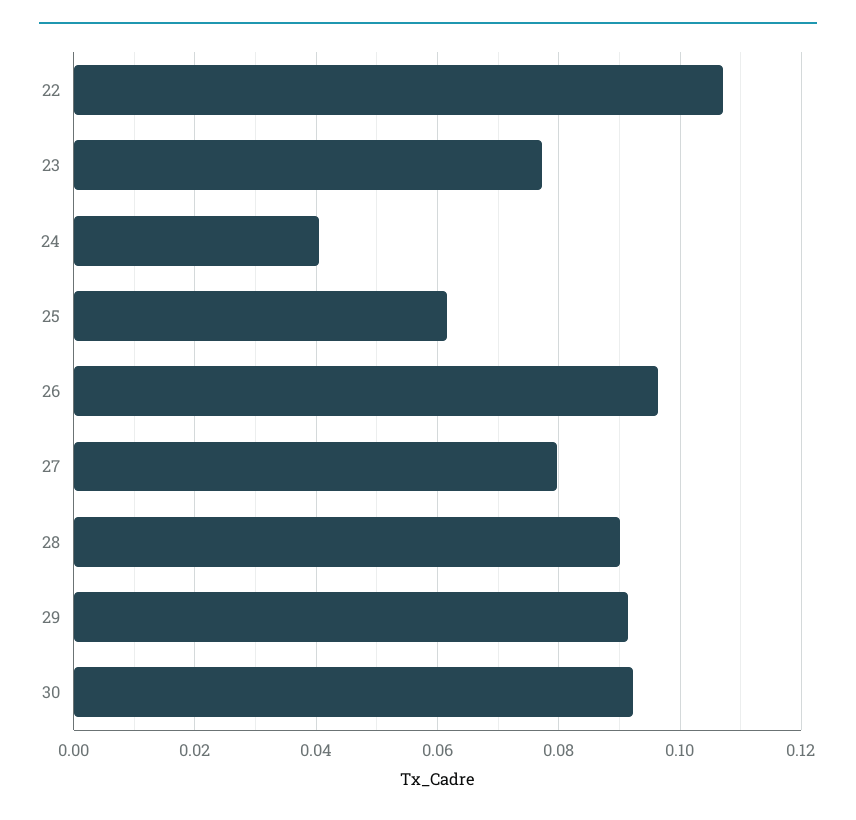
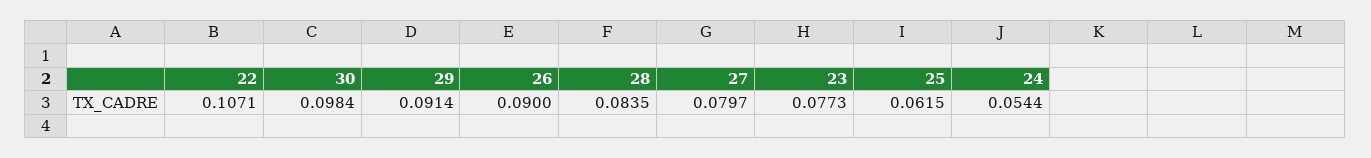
24: 0.04 -> 0.0544
26: 0.096 -> 0.09
28: 0.09 -> 0.0835
30: 0.092 -> 0.0984

